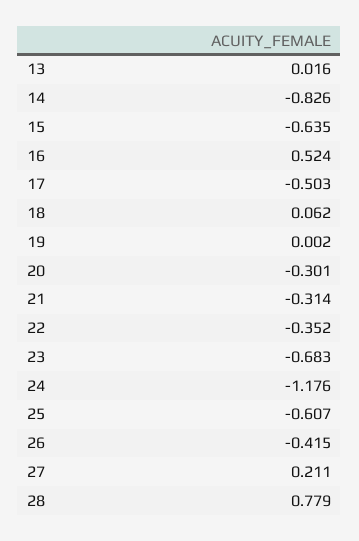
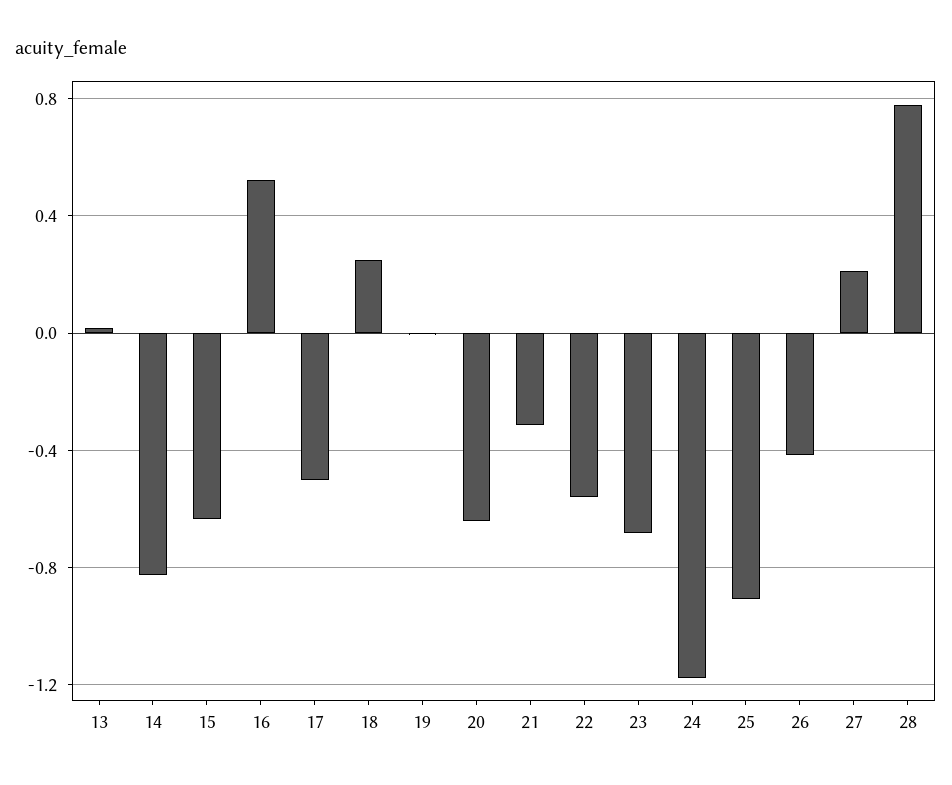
18: 0.062 -> 0.25
20: -0.301 -> -0.65
22: -0.352 -> -0.55
25: -0.607 -> -0.9

